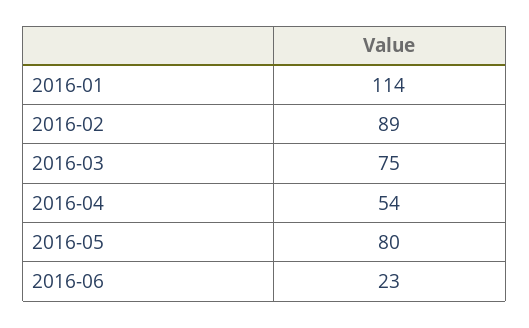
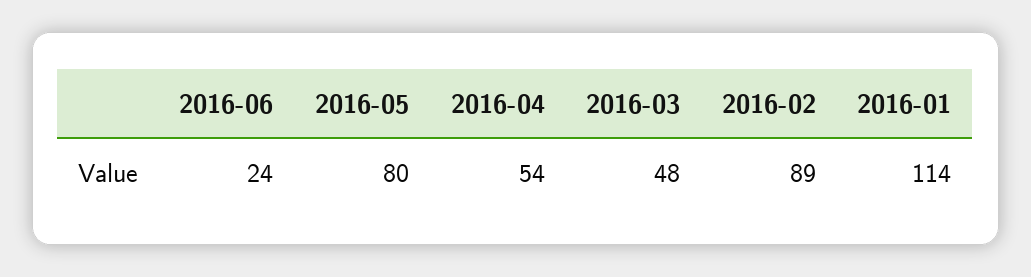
2016-03: 75 -> 48
2016-06: 23 -> 24

